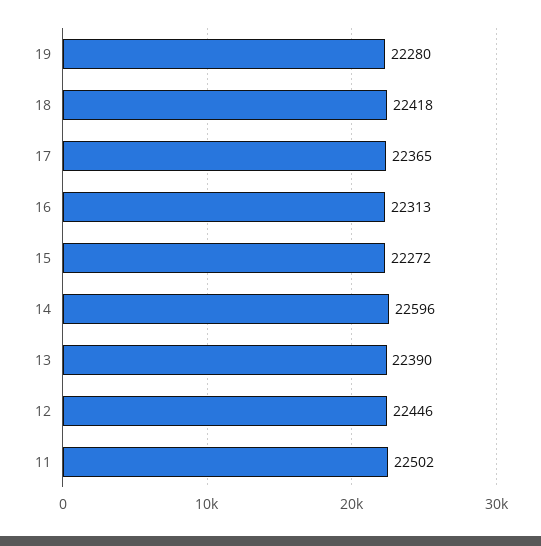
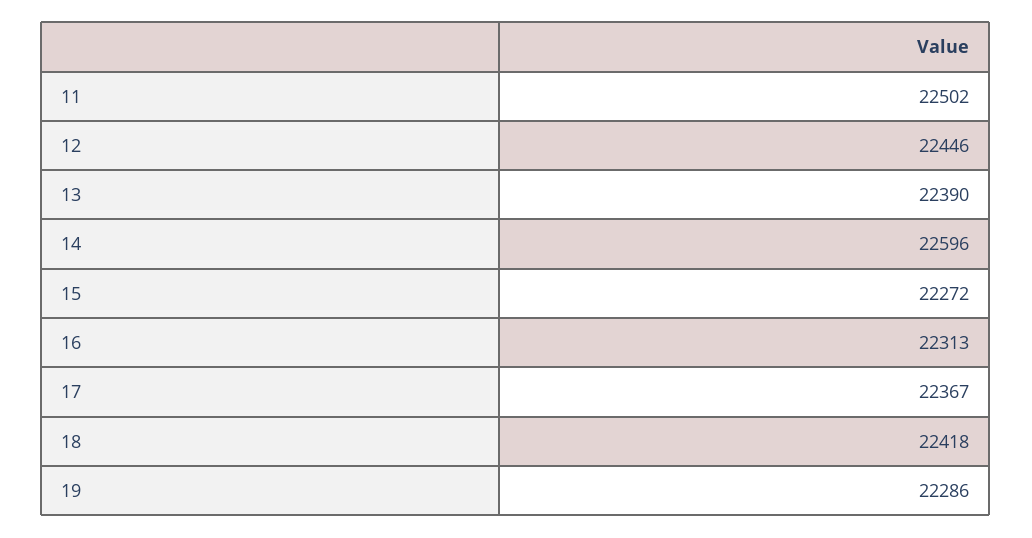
19: 22280 -> 22286
17: 22365 -> 22367

